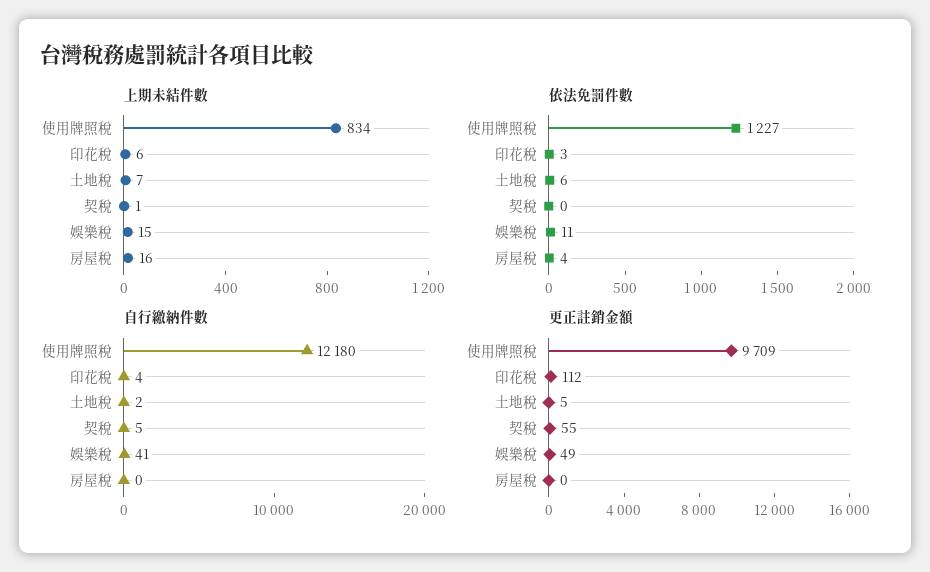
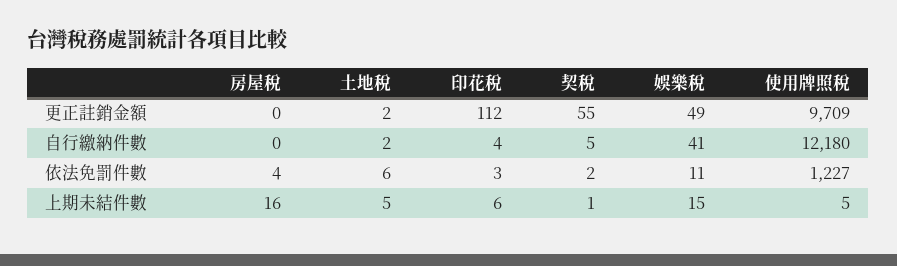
上期未結件數, 使用牌照稅: 834 -> 5
上期未結件數, 土地稅: 7 -> 5
依法免罰件數, 契稅: 0 -> 2
更正註銷金額, 土地稅: 5 -> 2

